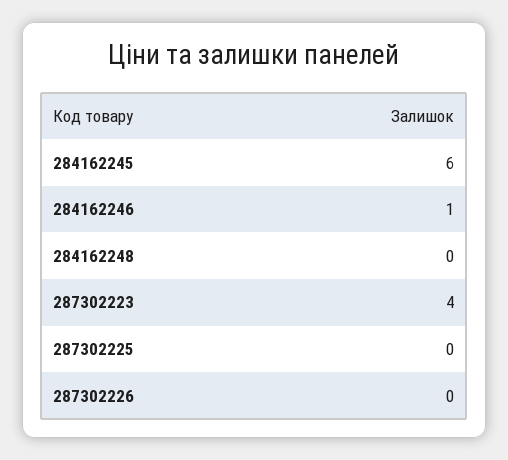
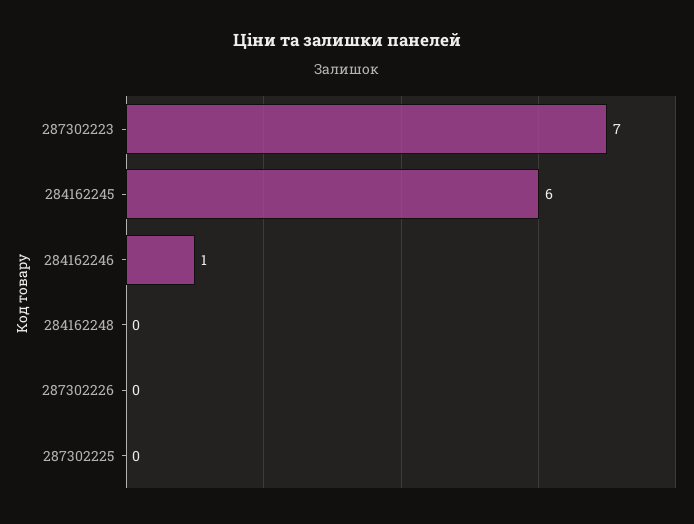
287302223: 4 -> 7

